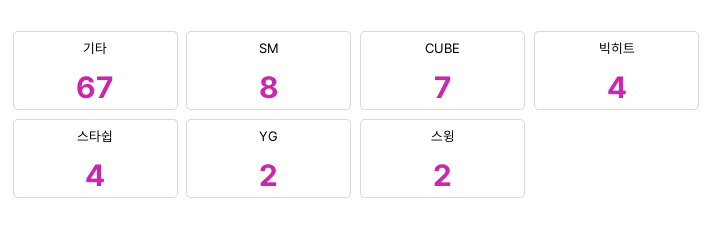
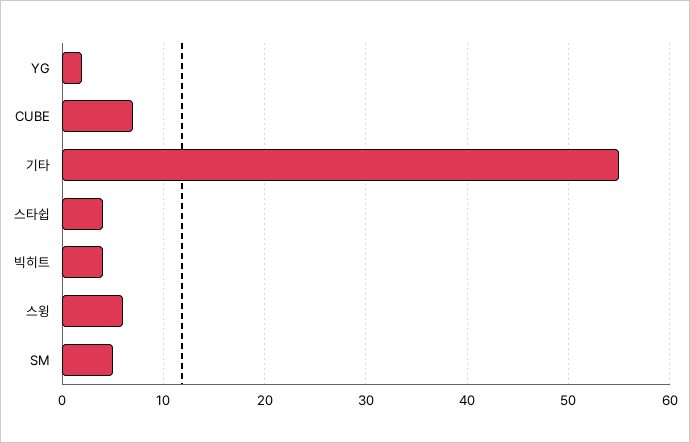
기타: 67 -> 55
SM: 8 -> 5
스윙: 2 -> 6

